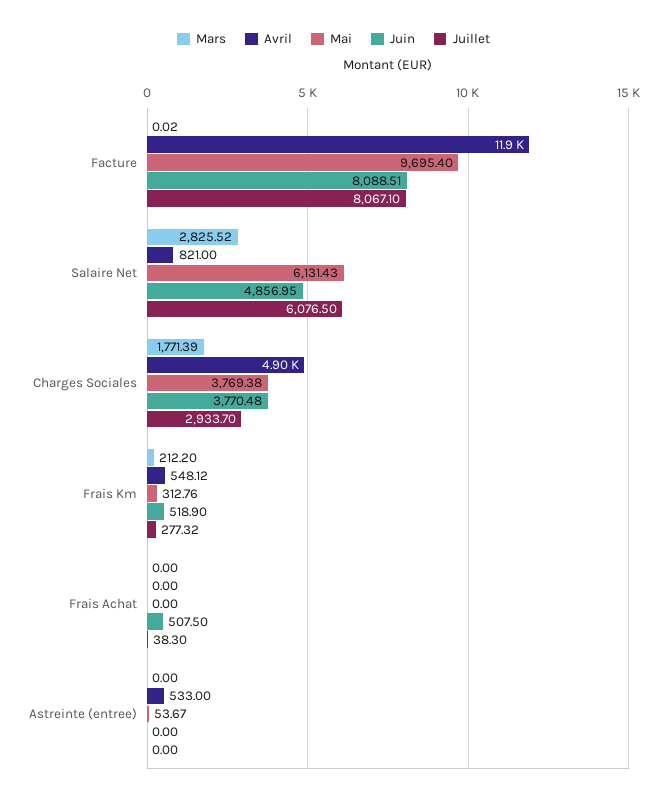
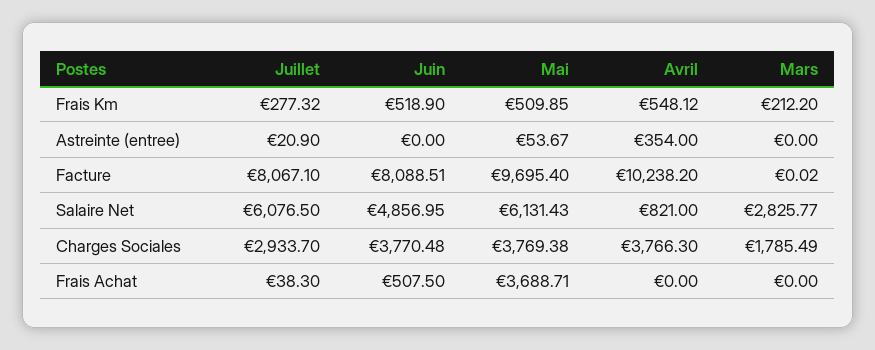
Avril, Facture: 11900 -> 10238.2
Mars, Salaire Net: 2825.52 -> 2825.77
Mars, Charges Sociales: 1771.39 -> 1785.49
Avril, Charges Sociales: 4900 -> 3766.3
Mai, Frais Km: 312.76 -> 509.85
Mai, Frais Achat: 0 -> 3688.71
Avril, Astreinte (entree): 533 -> 354
Juillet, Astreinte (entree): 0 -> 20.9

